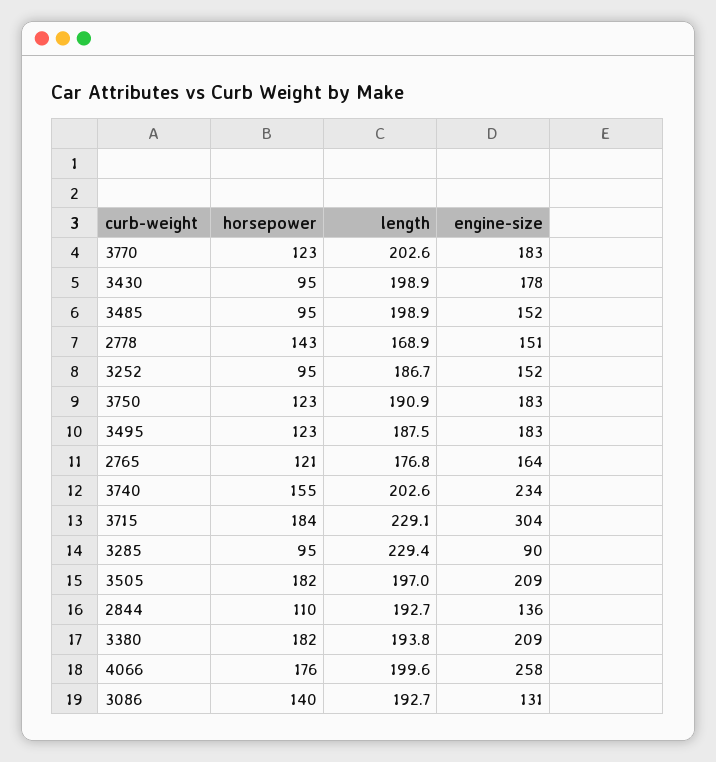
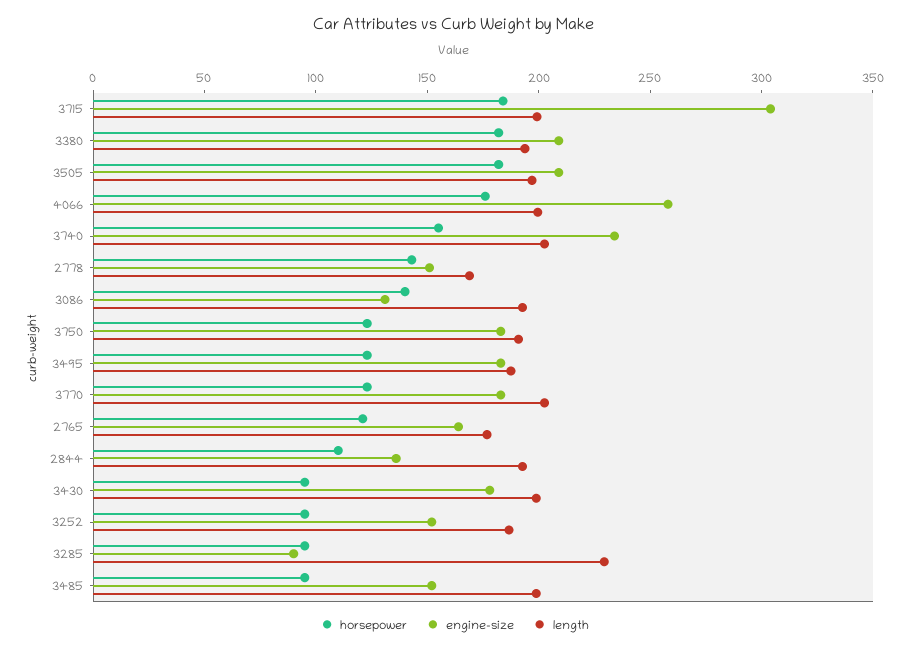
length, 3715: 229.1 -> 200

